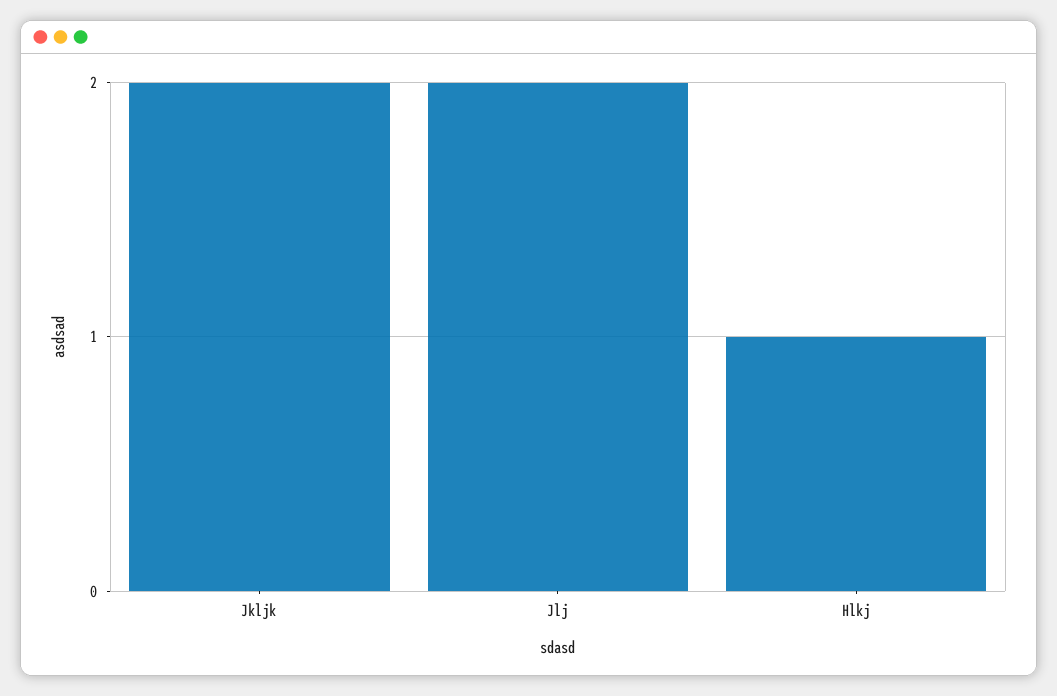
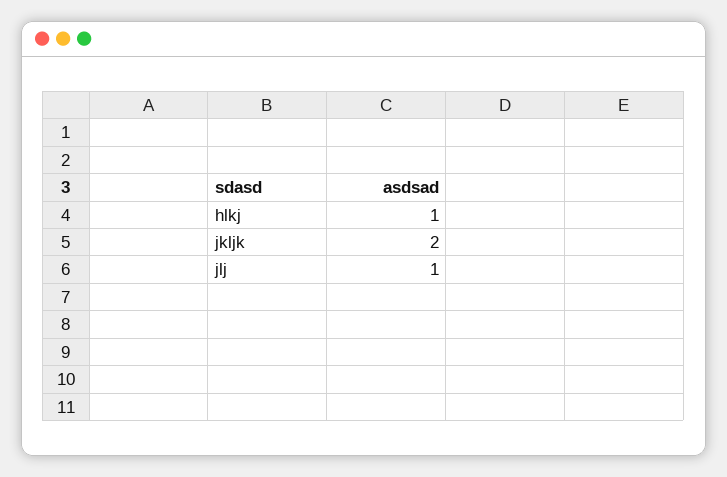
Jlj: 2 -> 1

